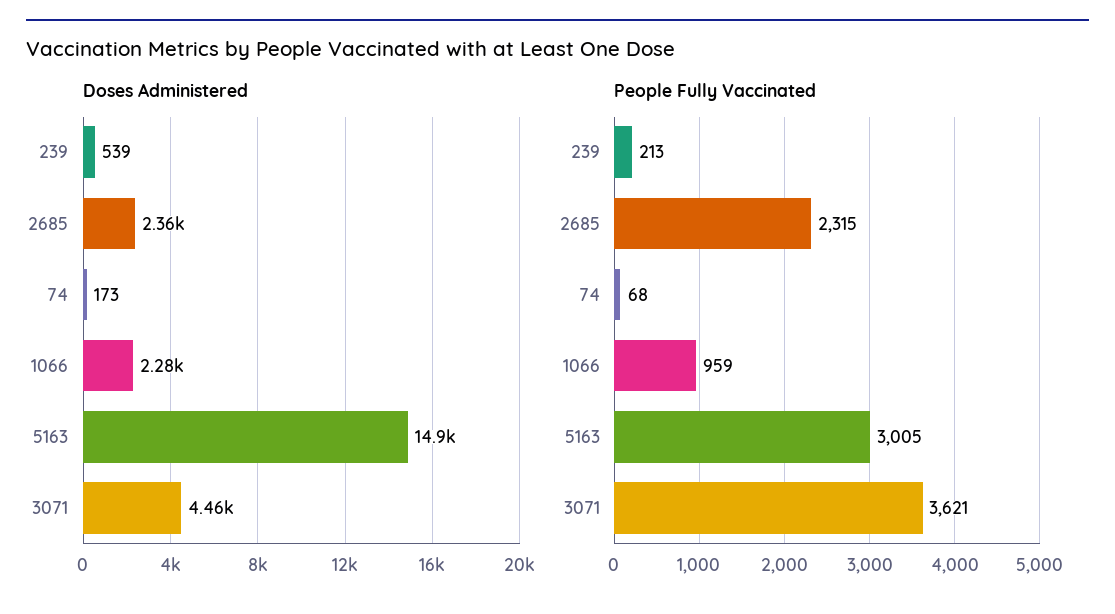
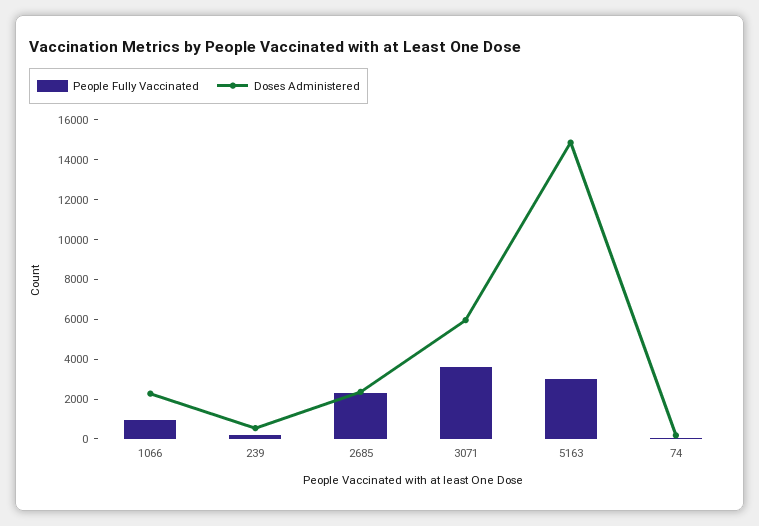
Doses Administered, 3071: 4460 -> 6000

